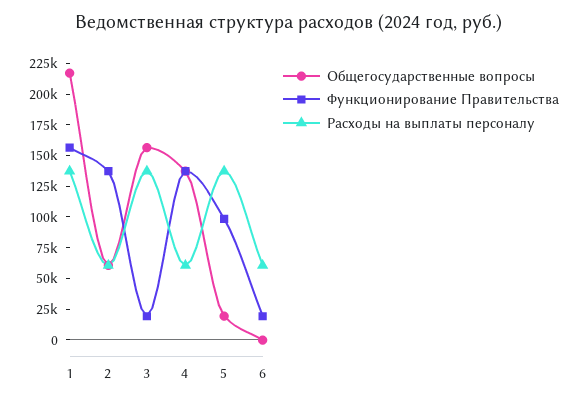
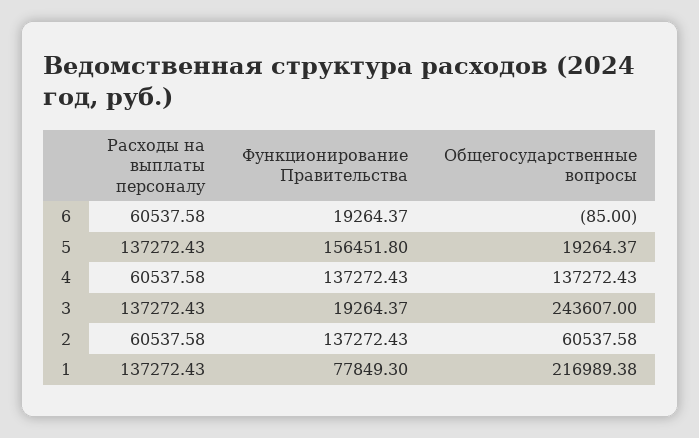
Функционирование Правительства, 1: 150000 -> 77849.3
Общегосударственные вопросы, 3: 150000 -> 243607
Функционирование Правительства, 5: 100000 -> 156451.8

